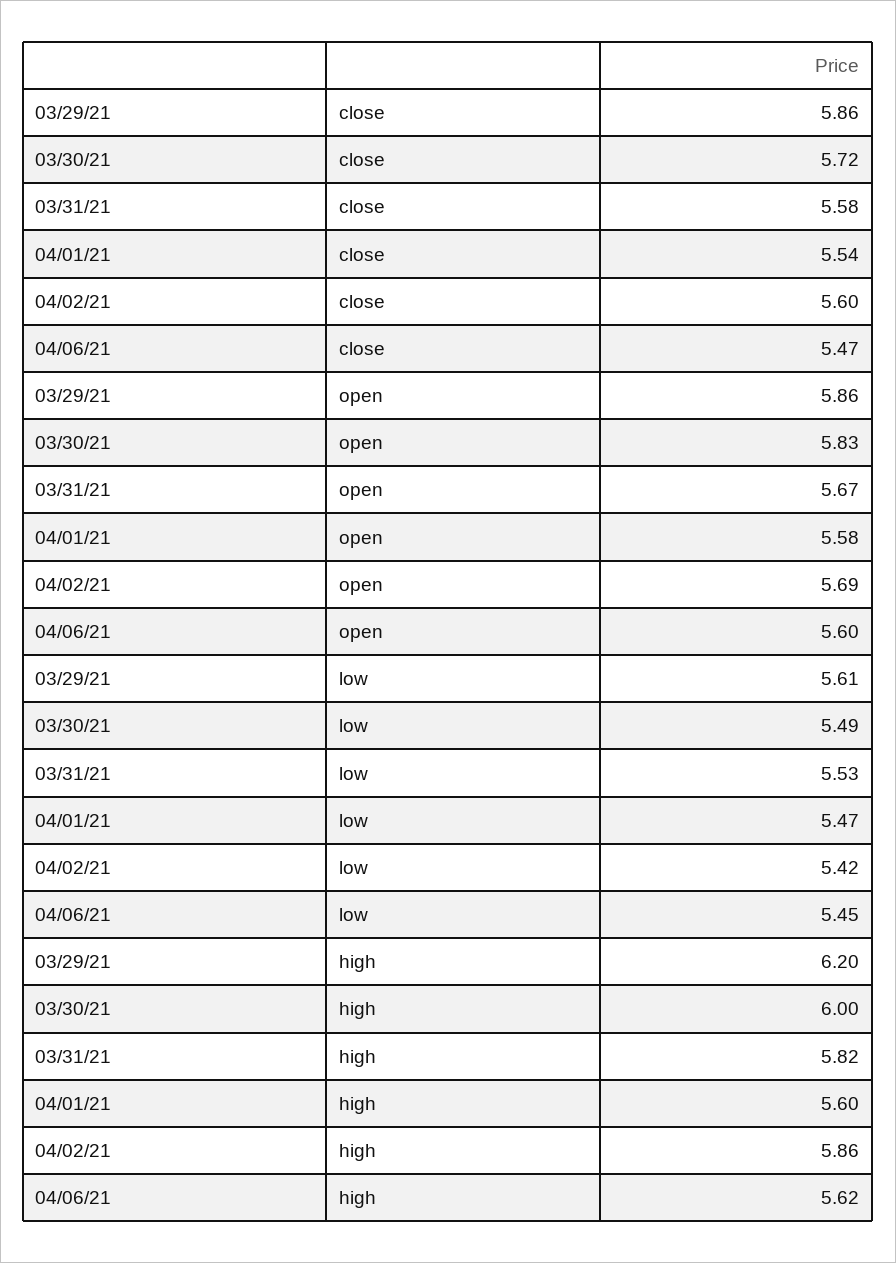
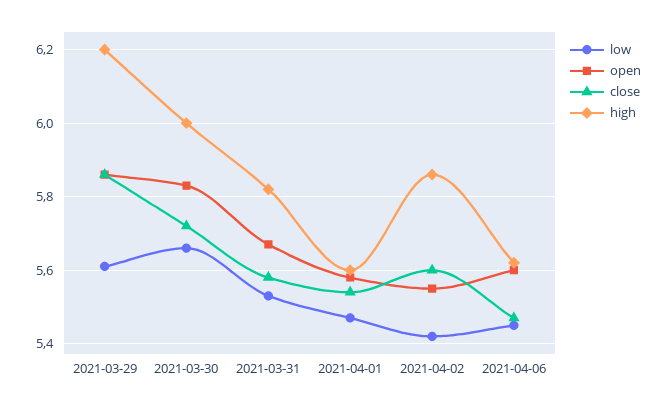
open, 04/02/21: 5.69 -> 5.55
low, 03/30/21: 5.49 -> 5.65

